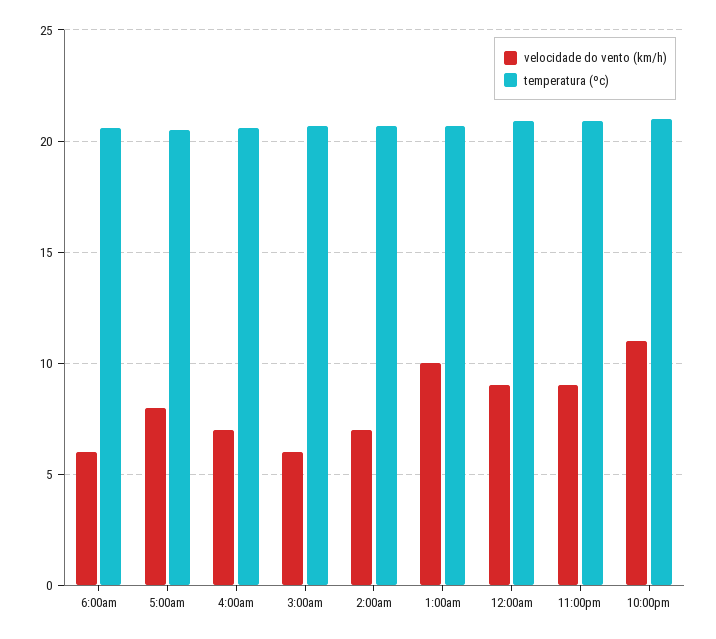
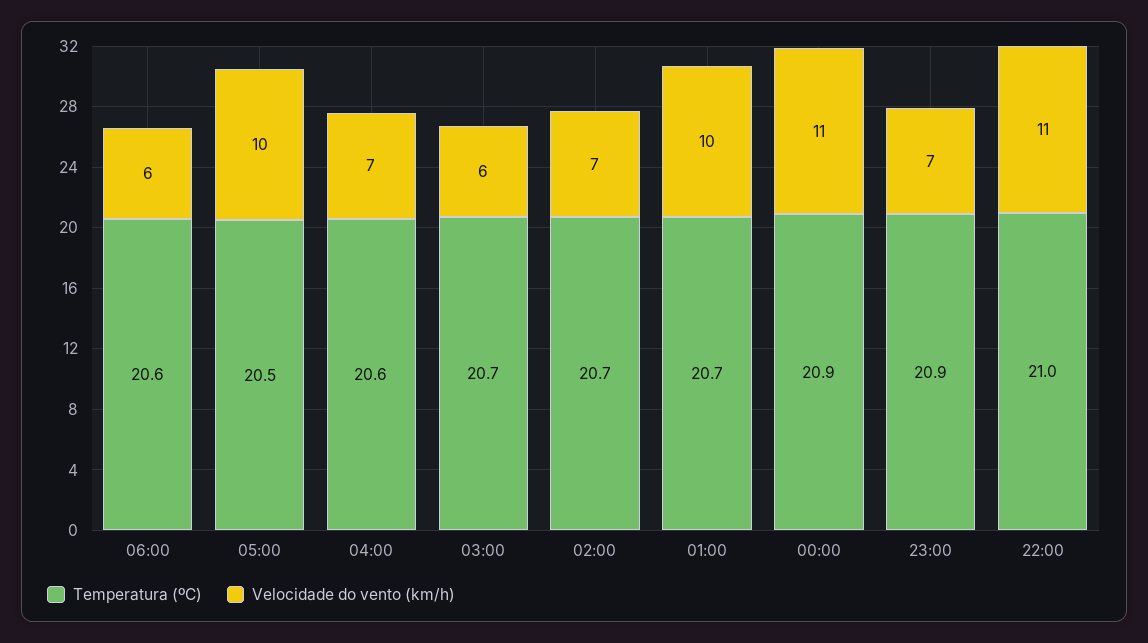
velocidade do vento (km/h), 5:00am: 8 -> 10
velocidade do vento (km/h), 12:00am: 9 -> 11
velocidade do vento (km/h), 11:00pm: 9 -> 7

